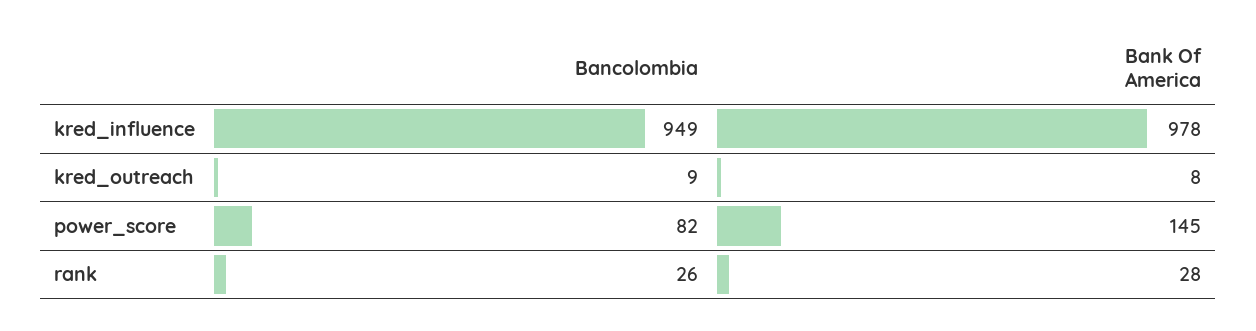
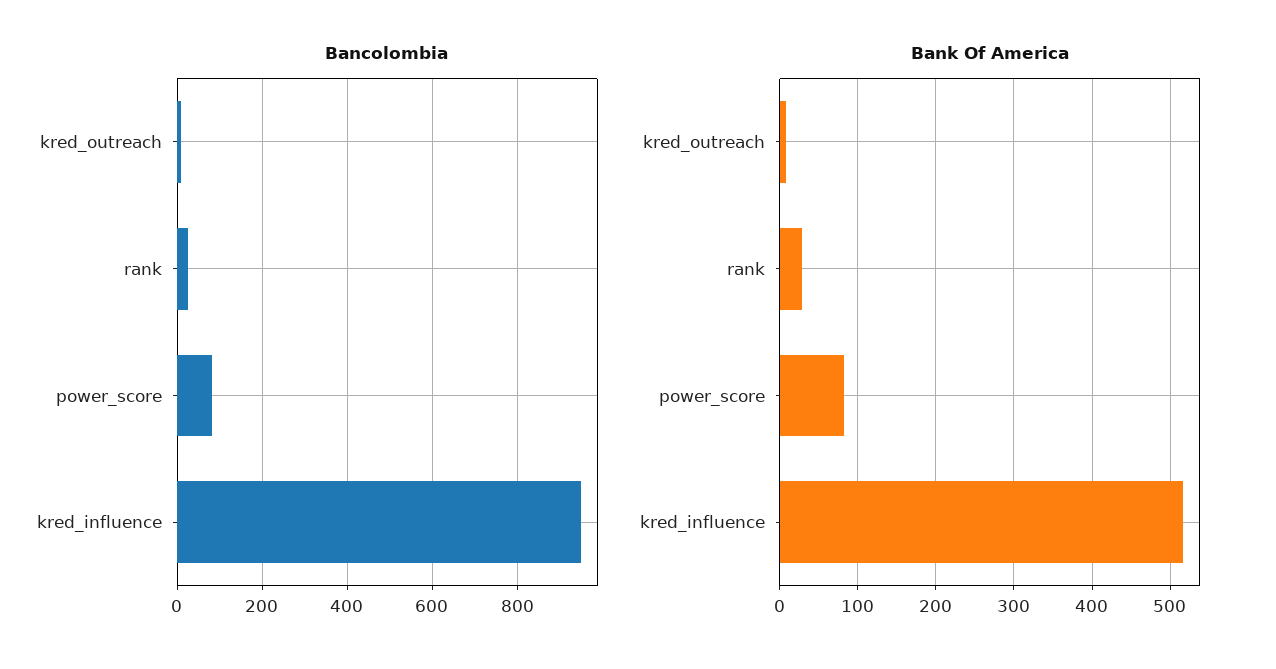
Bank Of America, kred_influence: 978 -> 520
Bank Of America, power_score: 145 -> 80

